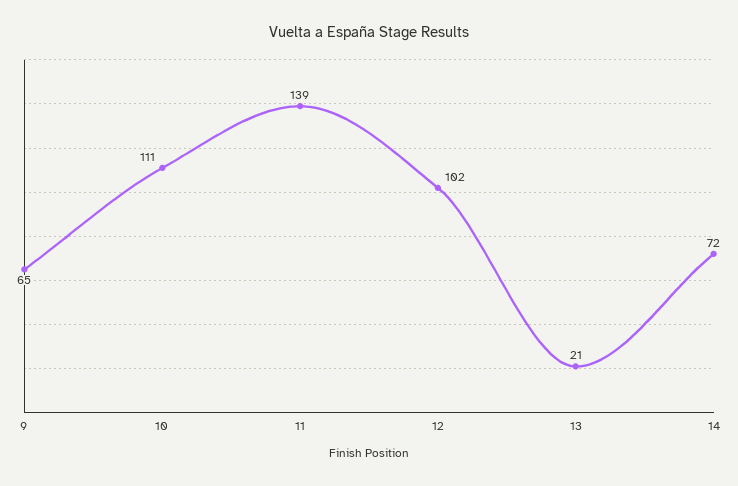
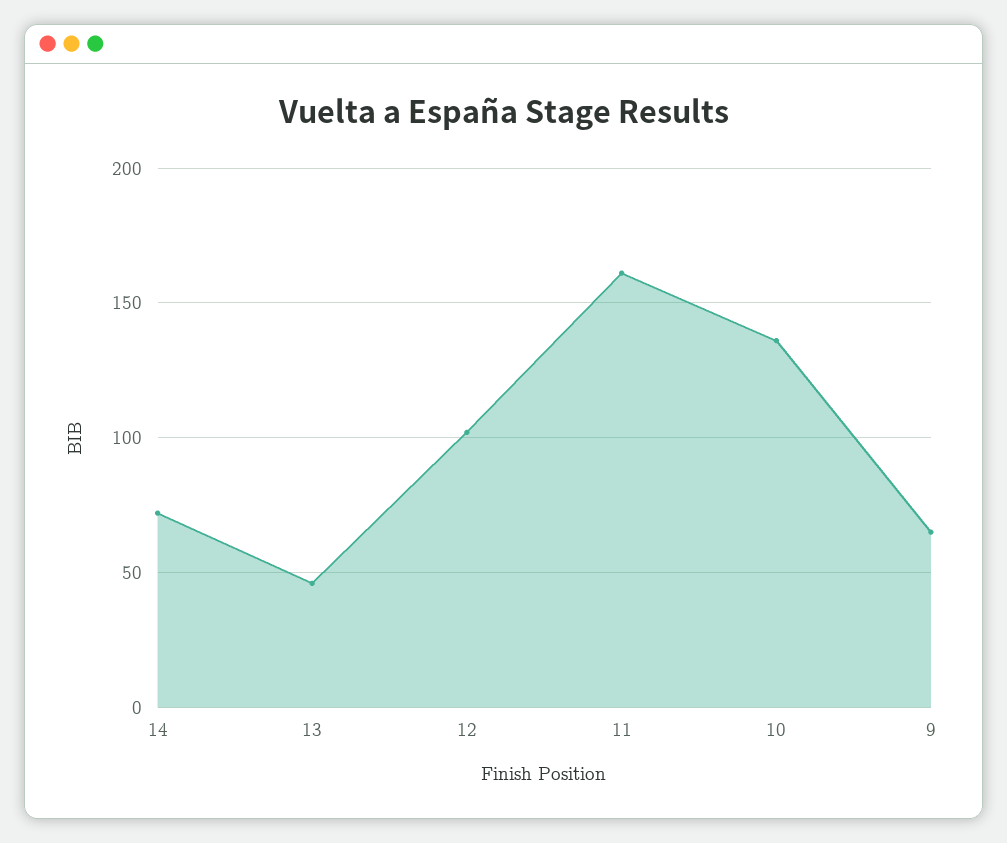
10: 111 -> 135
11: 139 -> 160
13: 21 -> 45

